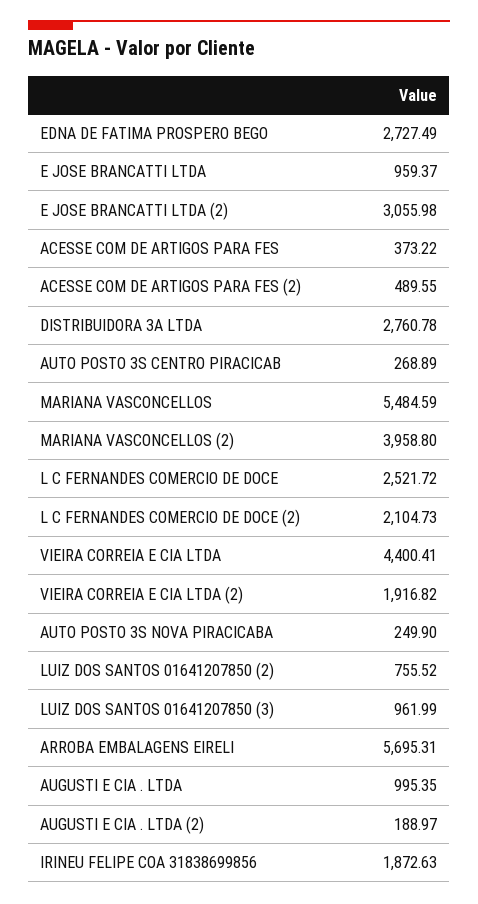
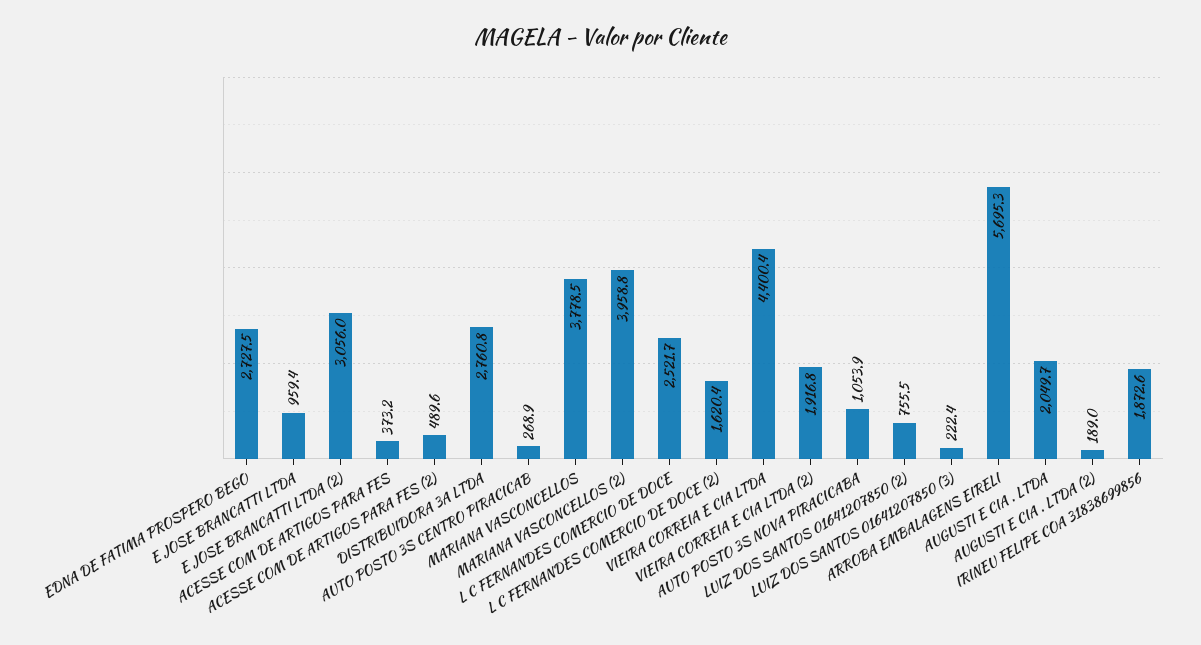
MARIANA VASCONCELLOS: 5484.59 -> 3778.5
L C FERNANDES COMERCIO DE DOCE (2): 2104.73 -> 1620.4
AUTO POSTO 3S NOVA PIRACICABA: 249.9 -> 1053.9
LUIZ DOS SANTOS 01641207850 (3): 961.99 -> 222.4
AUGUSTI E CIA . LTDA: 995.35 -> 2049.7

